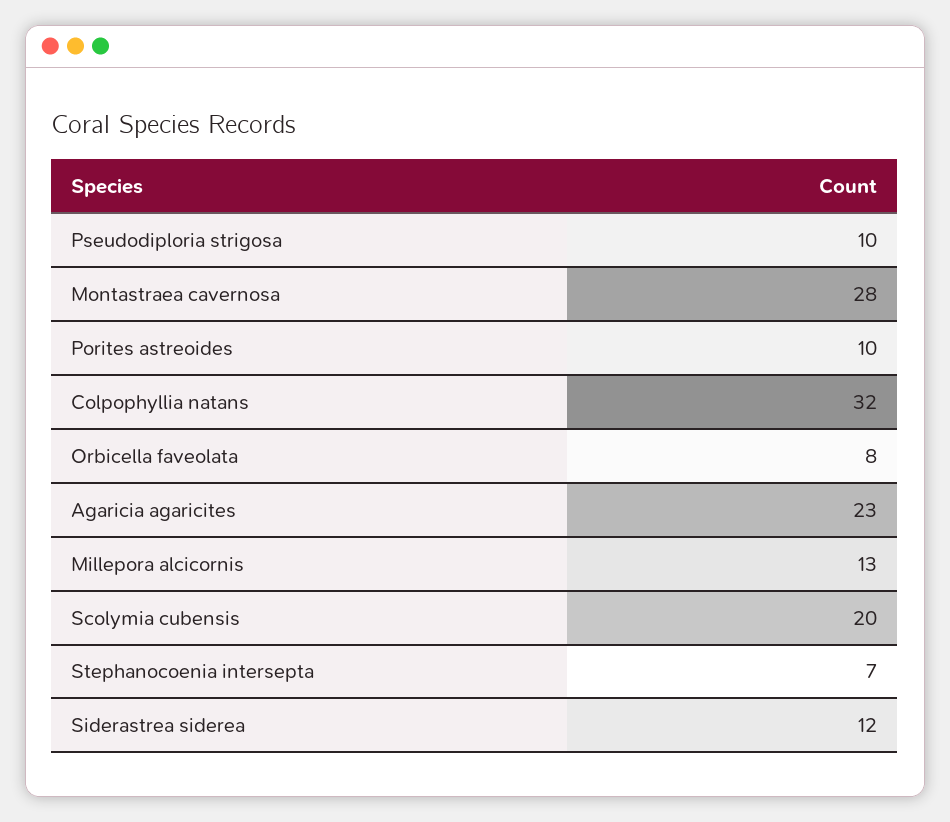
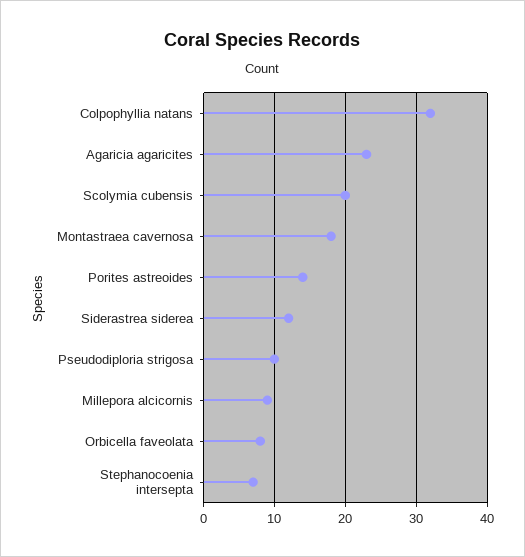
Montastraea cavernosa: 28 -> 18
Porites astreoides: 10 -> 14
Millepora alcicornis: 13 -> 9

